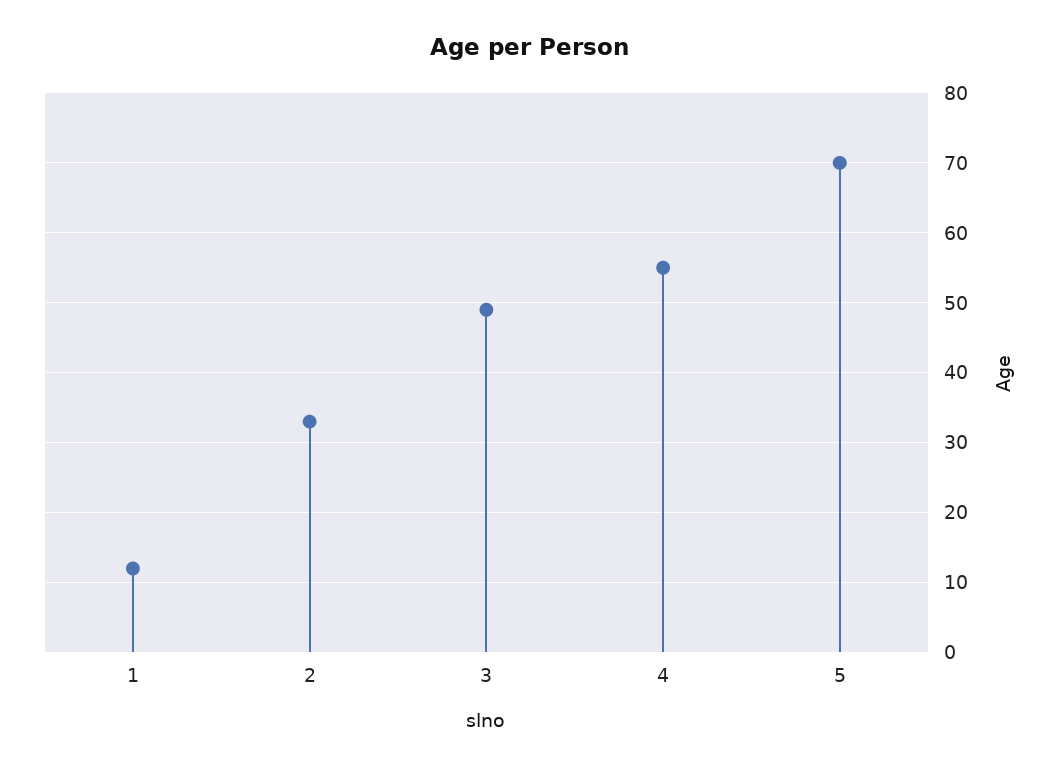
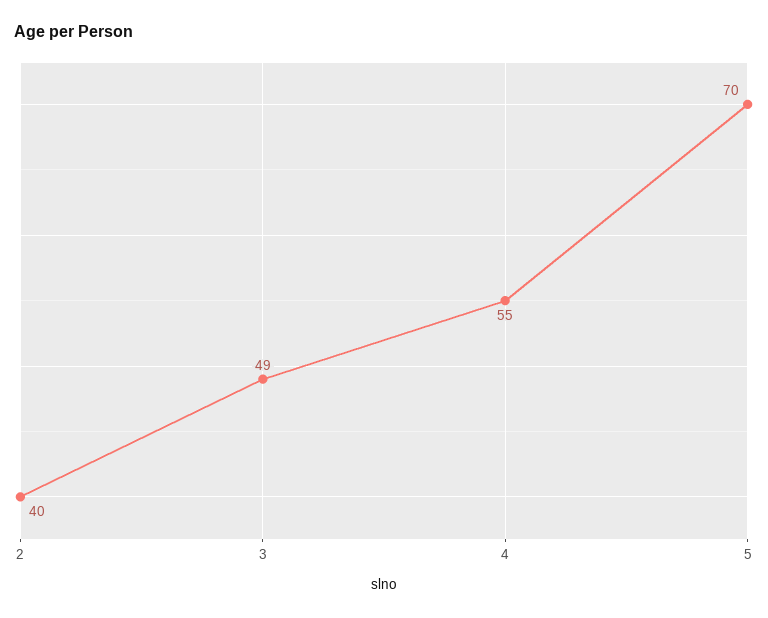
1: 12 -> none
2: 33 -> 40

